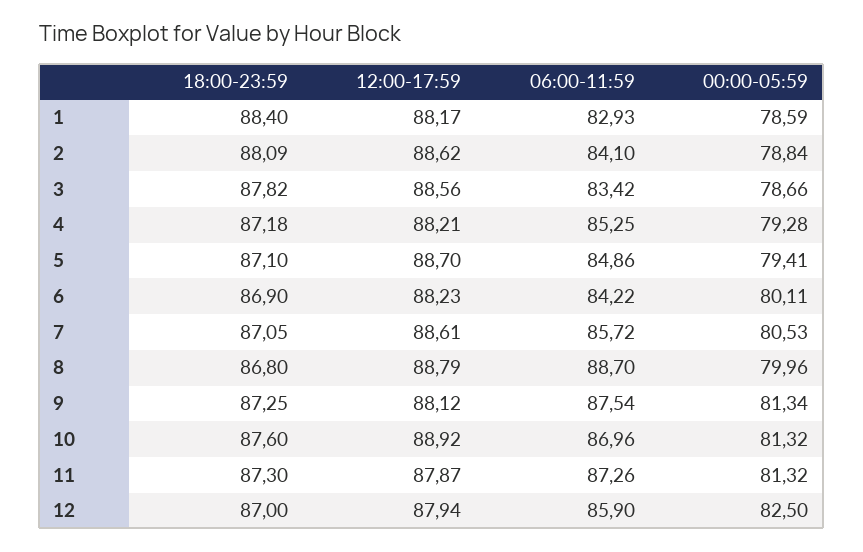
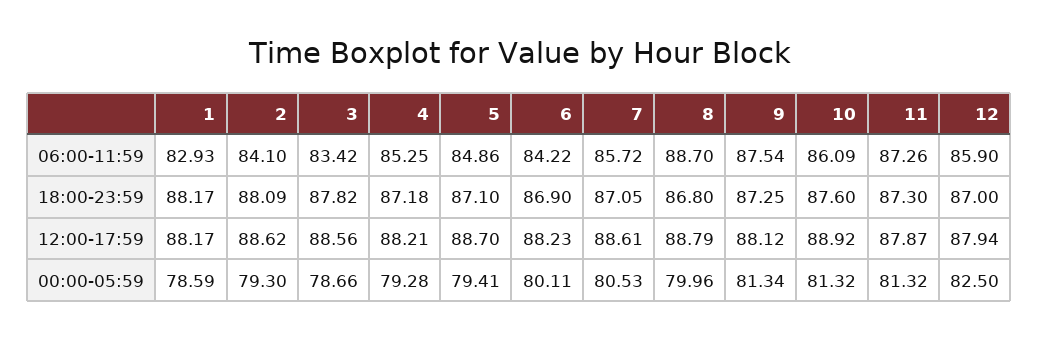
18:00-23:59, 1: 88.4 -> 88.17
00:00-05:59, 2: 78.84 -> 79.3
06:00-11:59, 10: 86.96 -> 86.09

